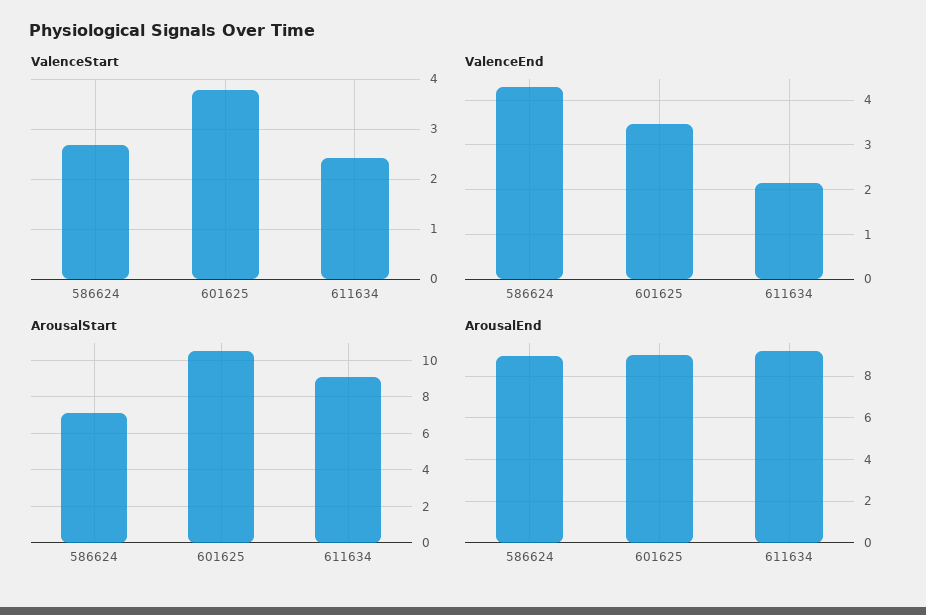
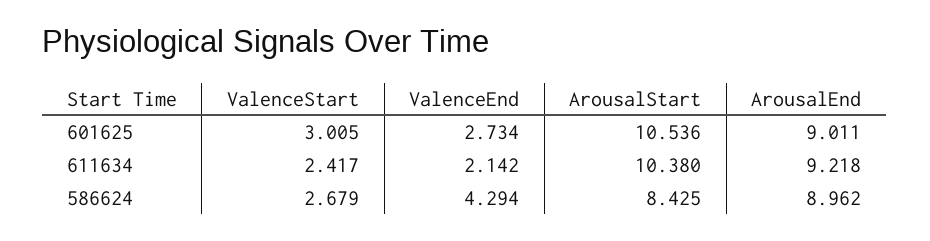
ValenceStart, 601625: 3.8 -> 3.005
ValenceEnd, 601625: 3.4 -> 2.734
ArousalStart, 586624: 7 -> 8.425
ArousalStart, 611634: 9 -> 10.38

